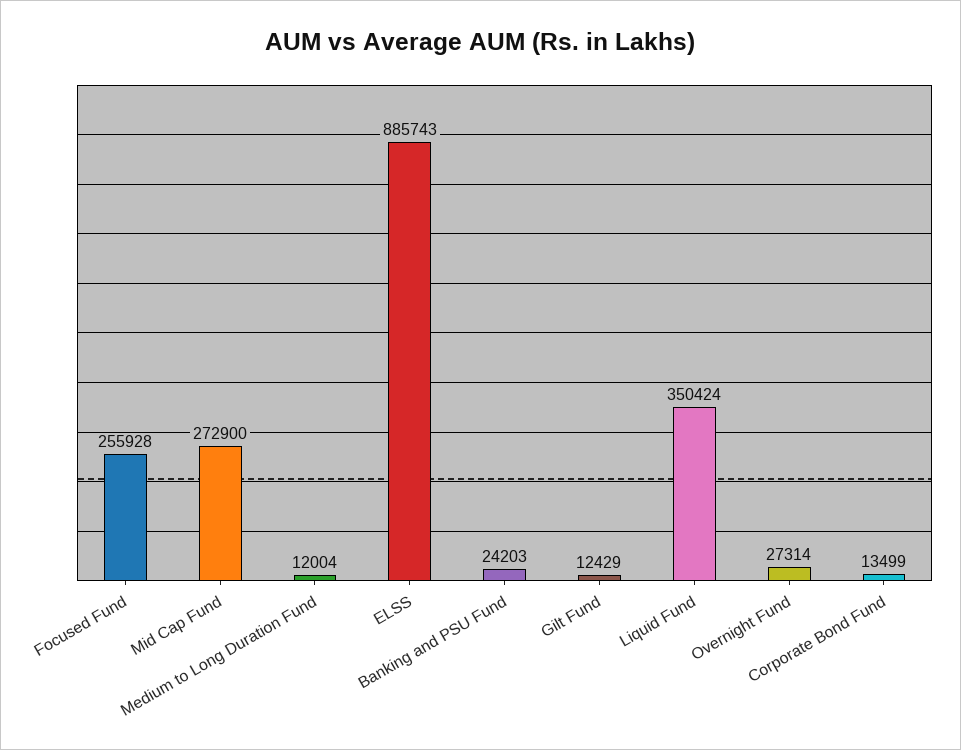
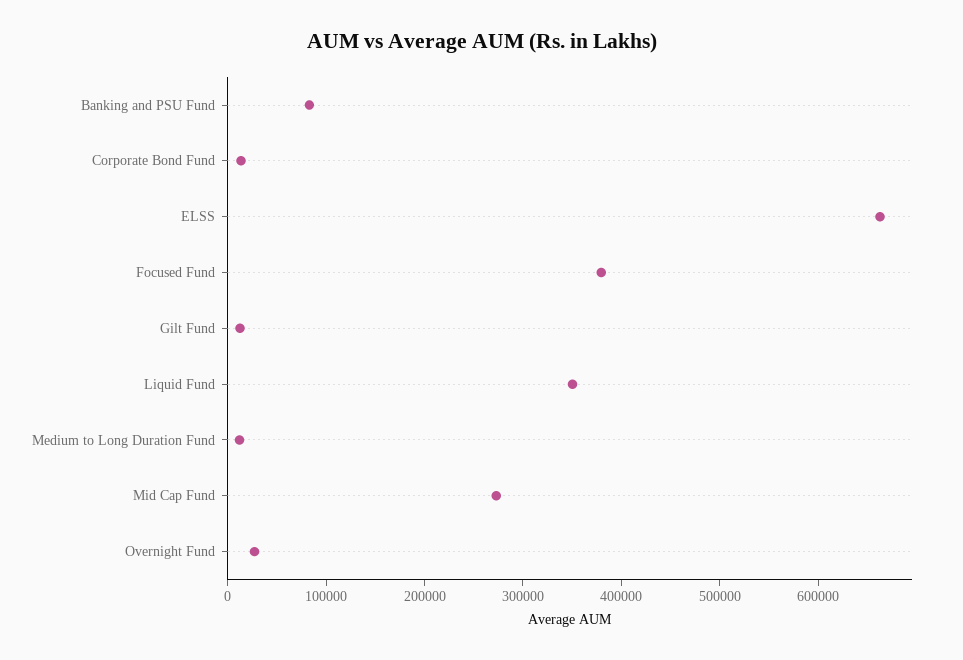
Focused Fund: 255928 -> 380000
ELSS: 885743 -> 660000
Banking and PSU Fund: 24203 -> 80000

